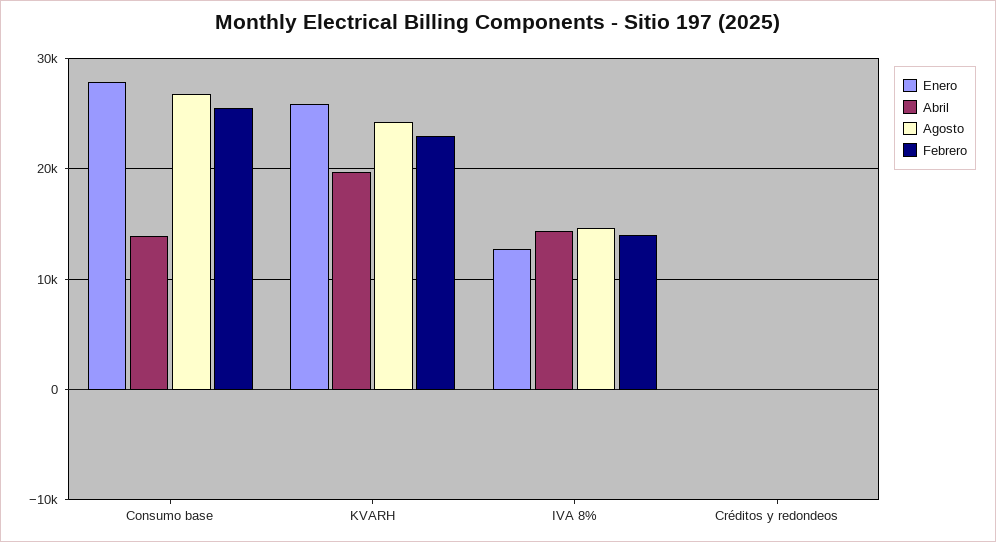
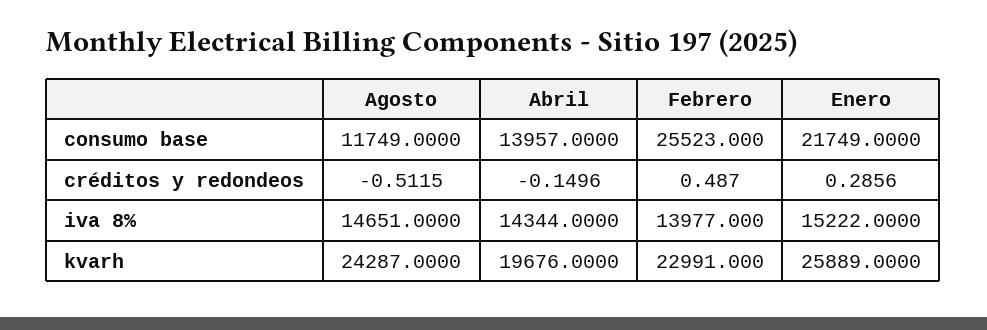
Enero, Consumo base: 28000 -> 21749
Agosto, Consumo base: 27000 -> 11749
Enero, IVA 8%: 13000 -> 15222

